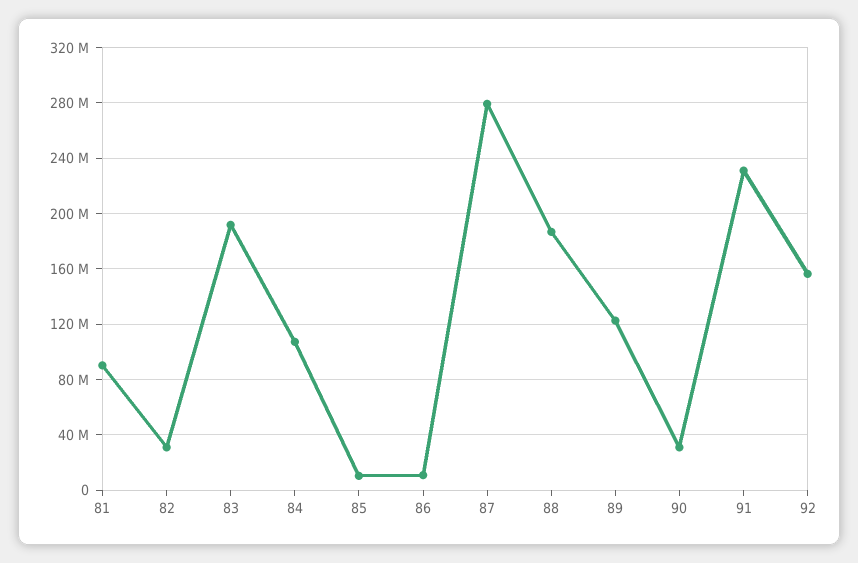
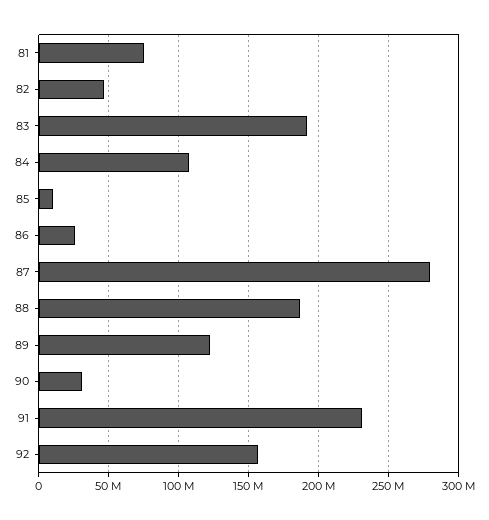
81: 90000000 -> 75000000
82: 30000000 -> 45000000
86: 10000000 -> 25000000

